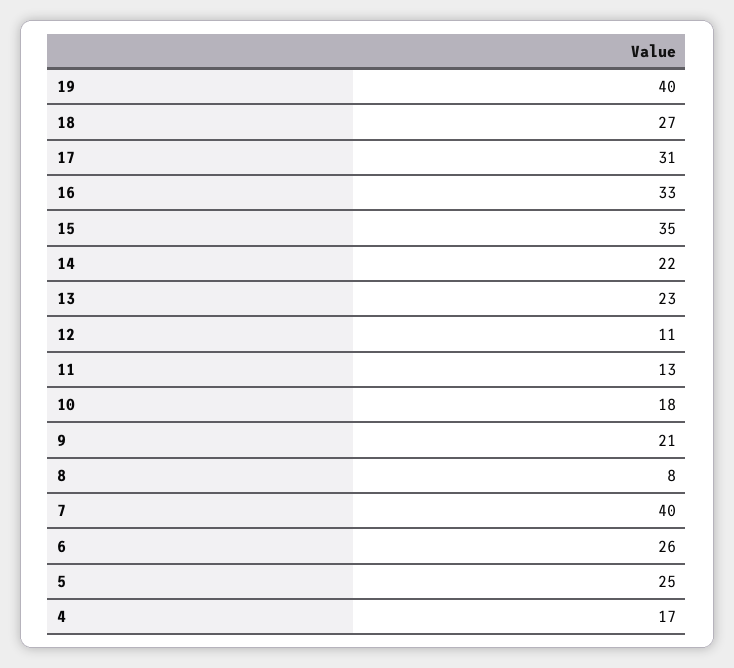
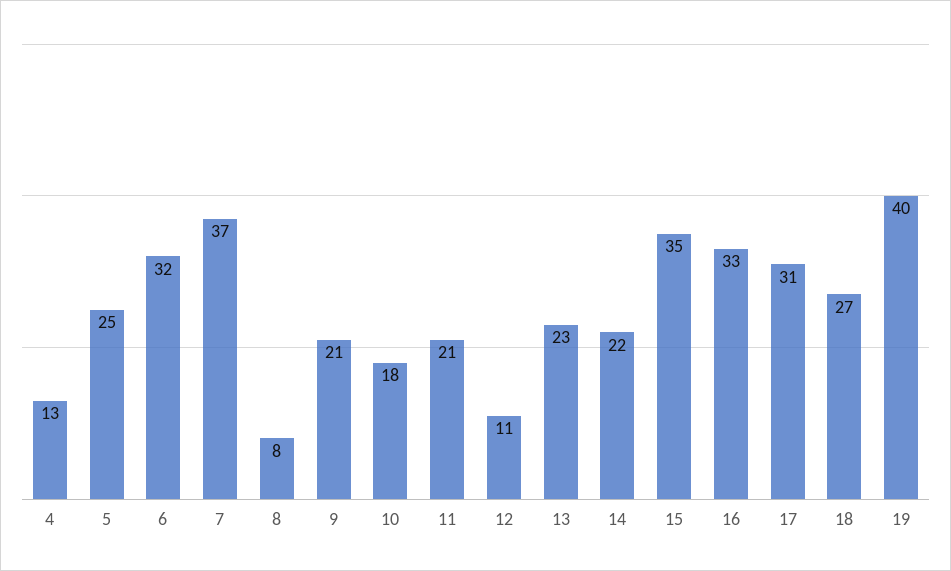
11: 13 -> 21
7: 40 -> 37
6: 26 -> 32
4: 17 -> 13

